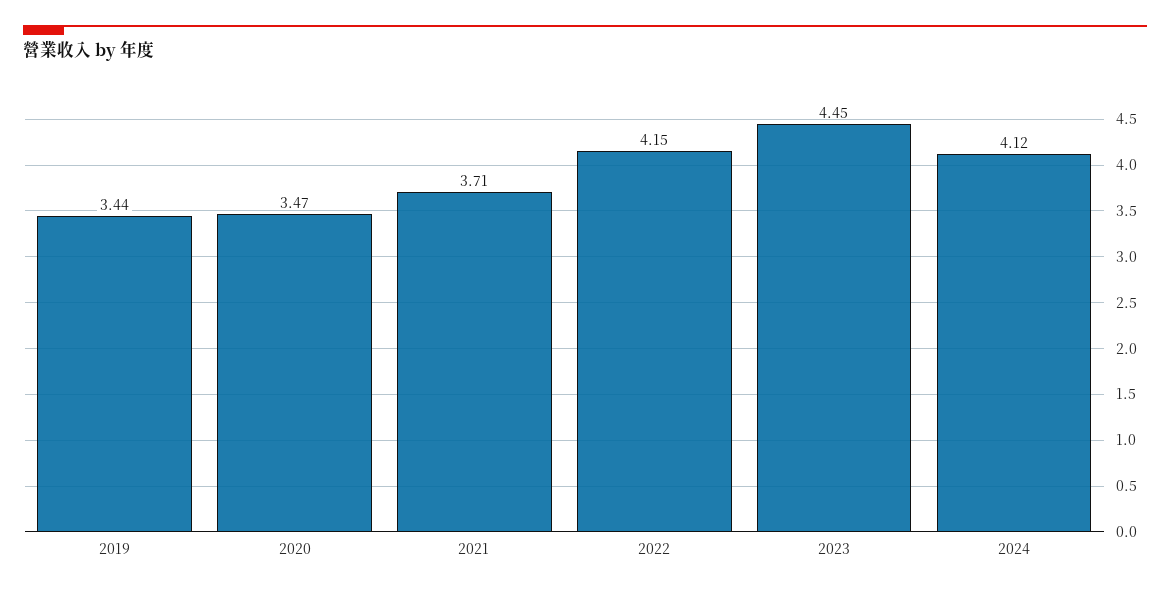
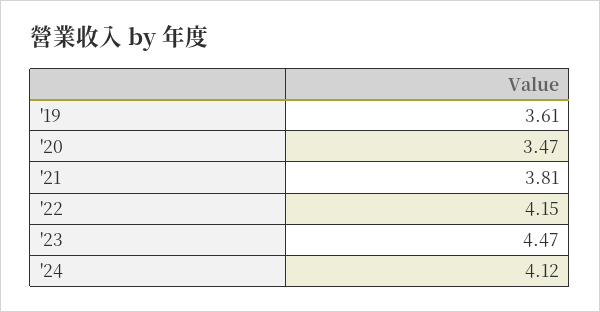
2019: 3.44 -> 3.61
2021: 3.71 -> 3.81
2023: 4.45 -> 4.47

